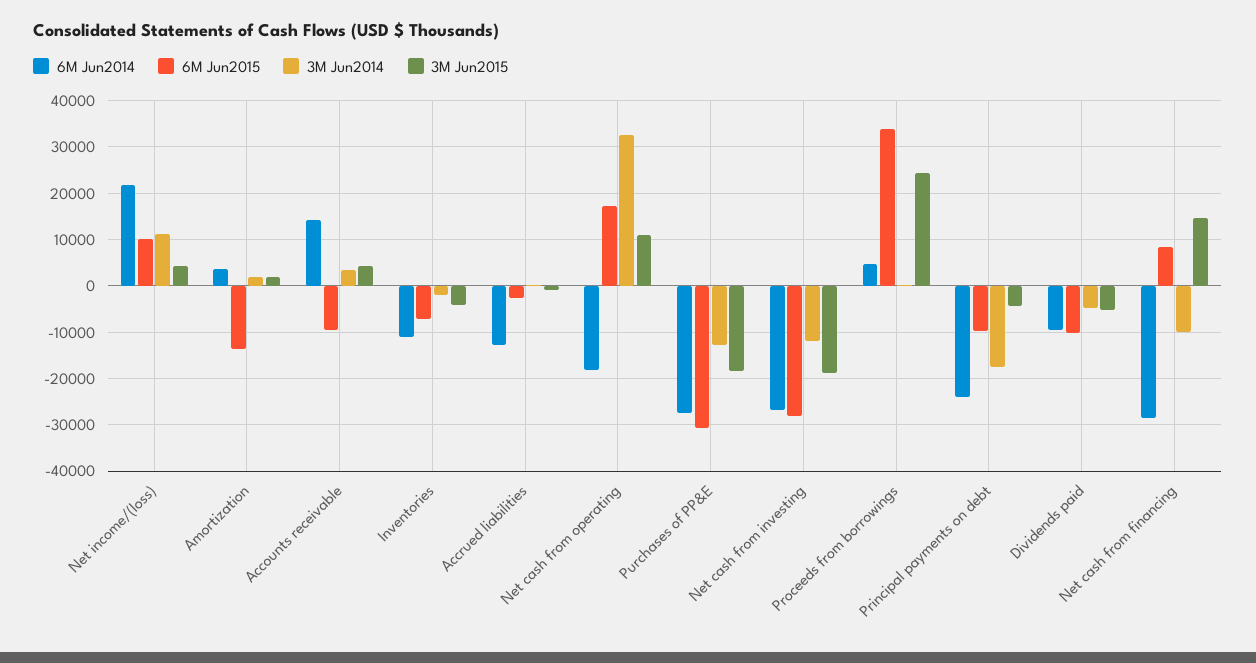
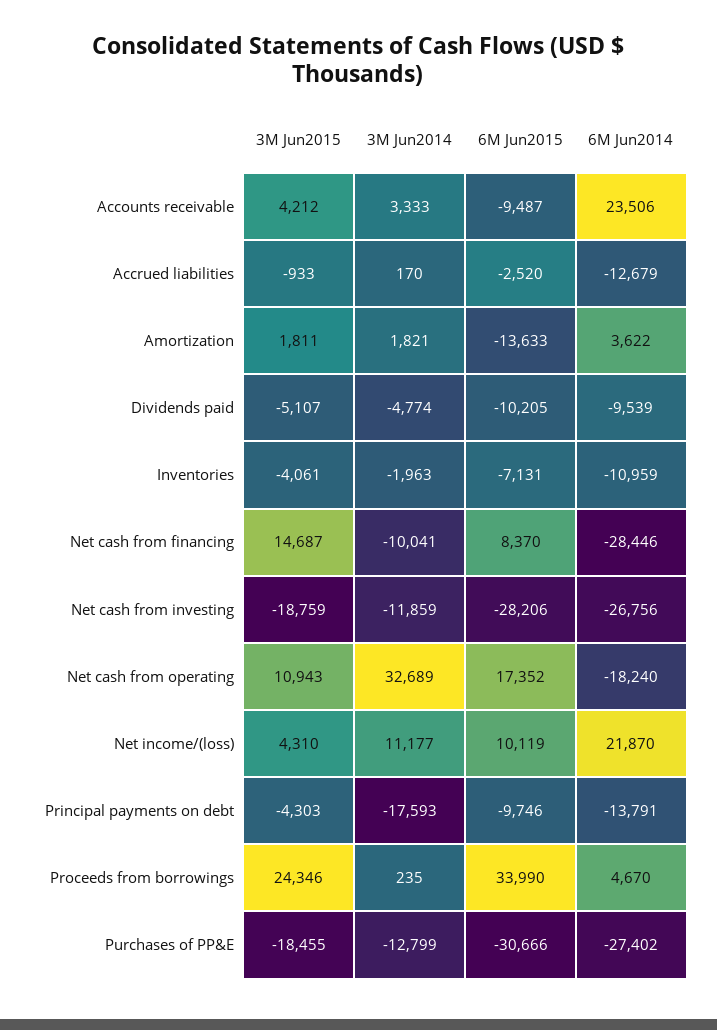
6M Jun2014, Accounts receivable: 14000 -> 23506
6M Jun2014, Principal payments on debt: -24000 -> -13791

